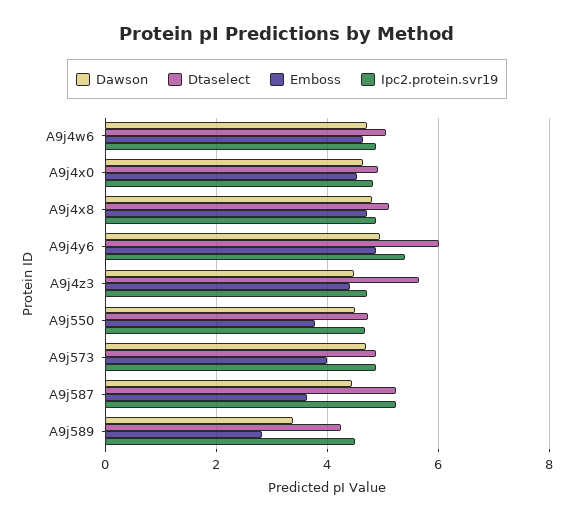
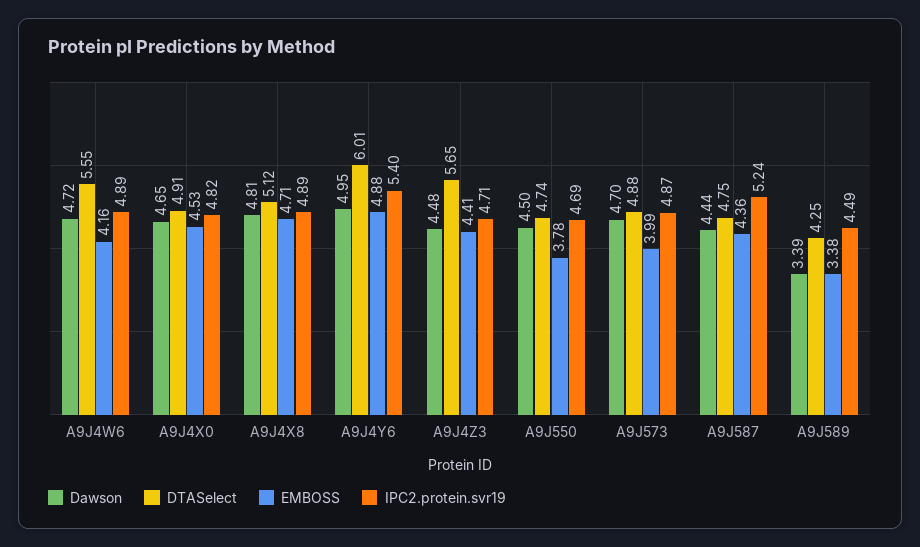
Dtaselect, A9j4w6: 5 -> 5.55
Emboss, A9j4w6: 4.6 -> 4.16
Dtaselect, A9j587: 5.2 -> 4.75
Emboss, A9j587: 3.6 -> 4.36
Emboss, A9j589: 2.8 -> 3.38

